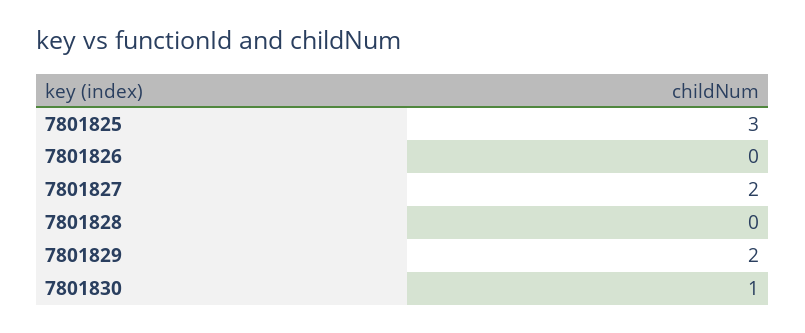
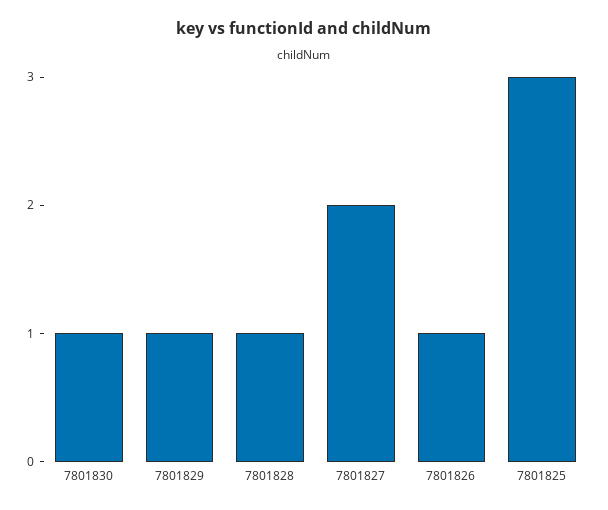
7801826: 0 -> 1
7801828: 0 -> 1
7801829: 2 -> 1

